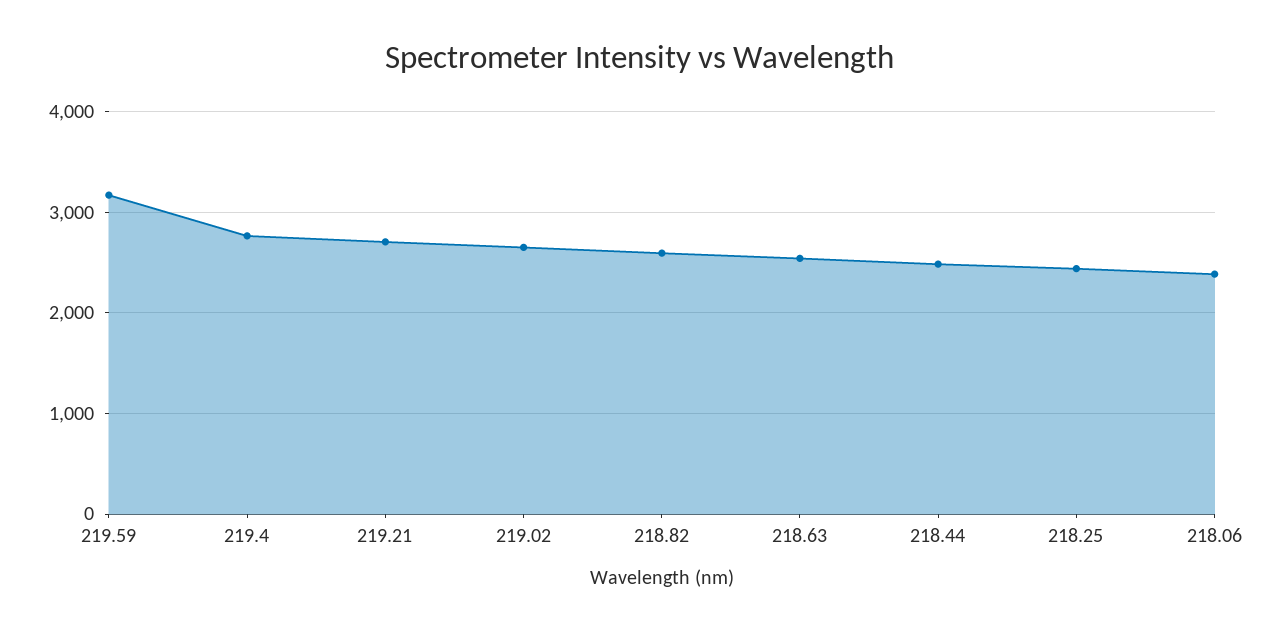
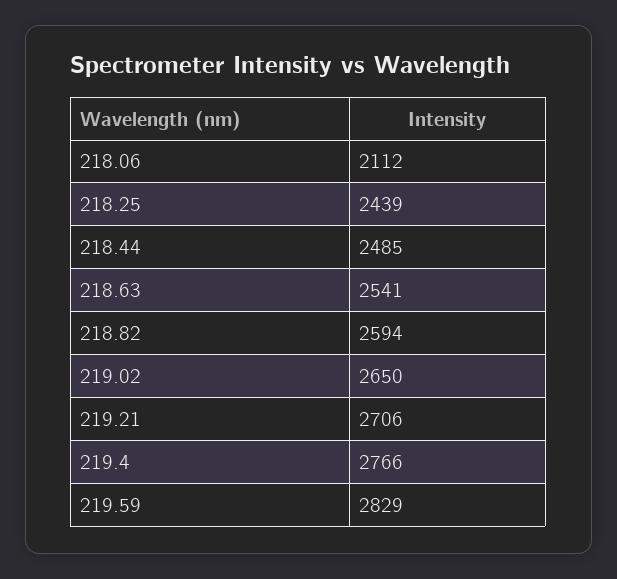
219.59: 3200 -> 2829
218.06: 2400 -> 2112

